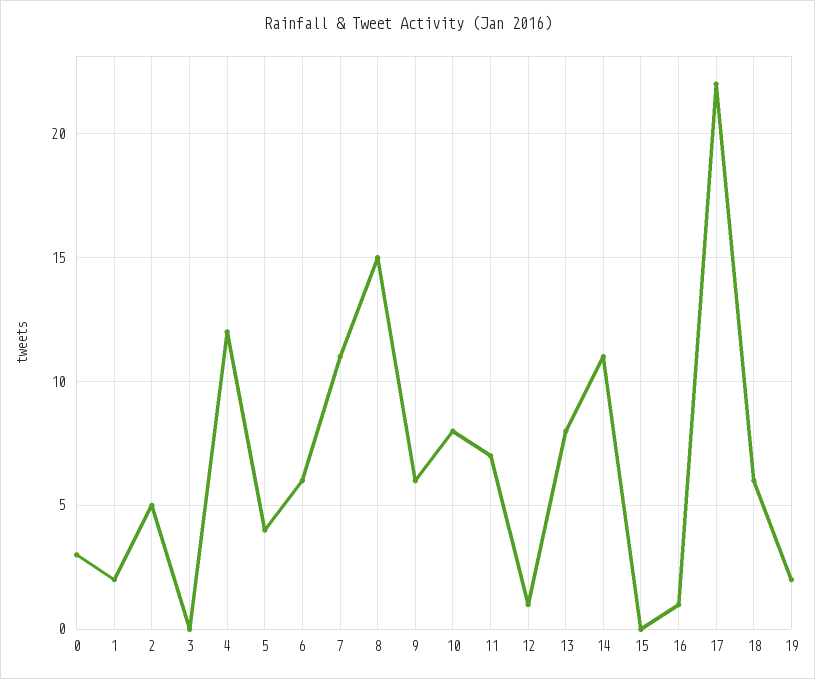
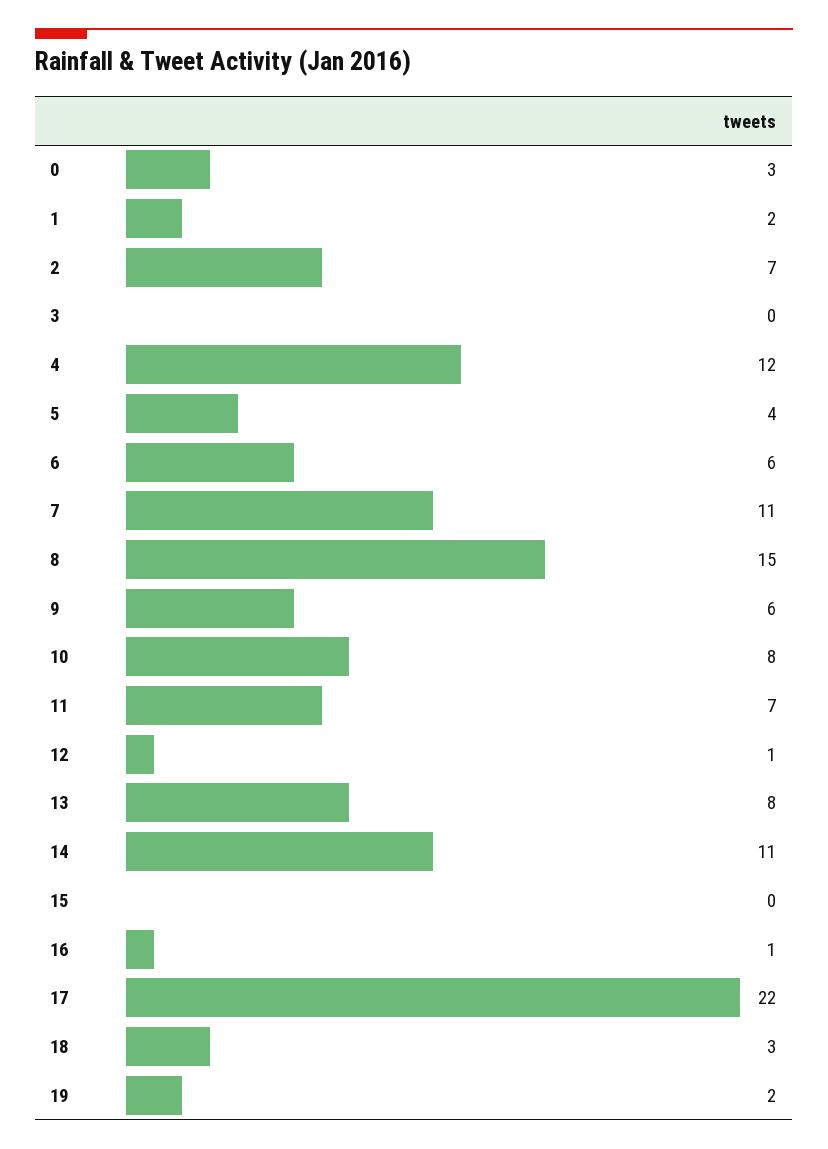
2: 5 -> 7
18: 6 -> 3

